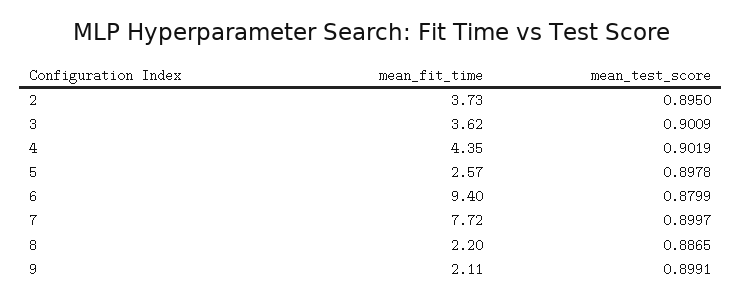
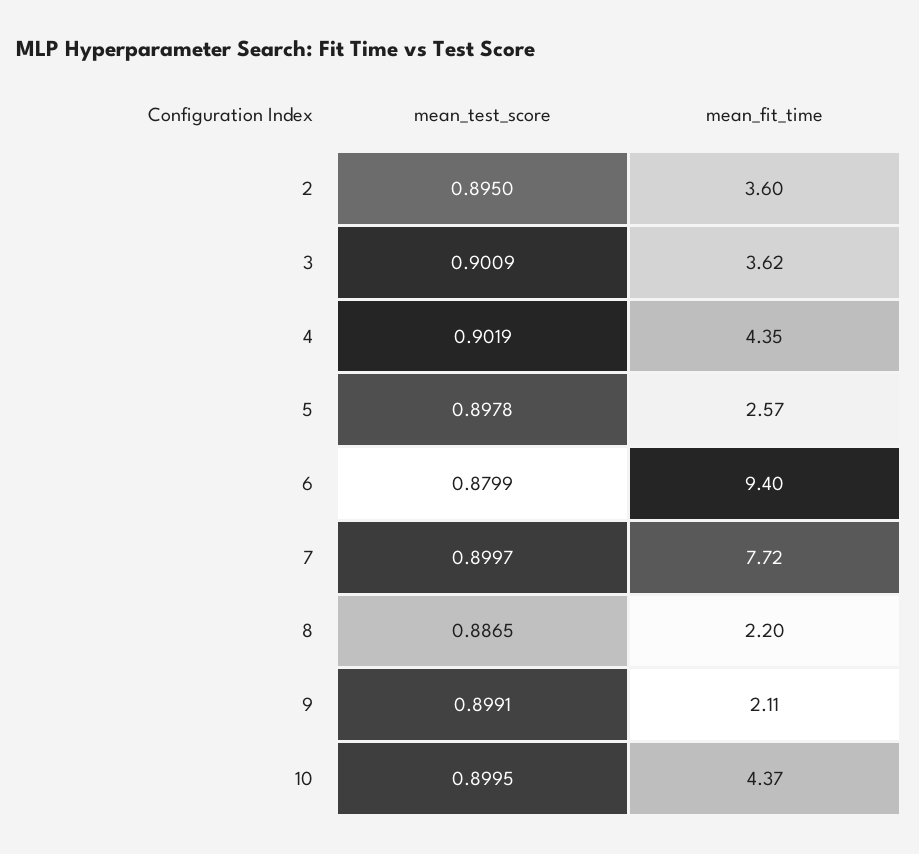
mean_fit_time, 2: 3.73 -> 3.6
mean_test_score, 10: none -> 0.8995
mean_fit_time, 10: none -> 4.37

